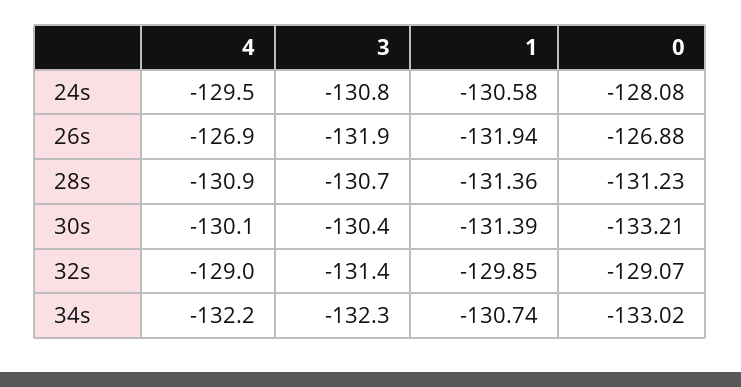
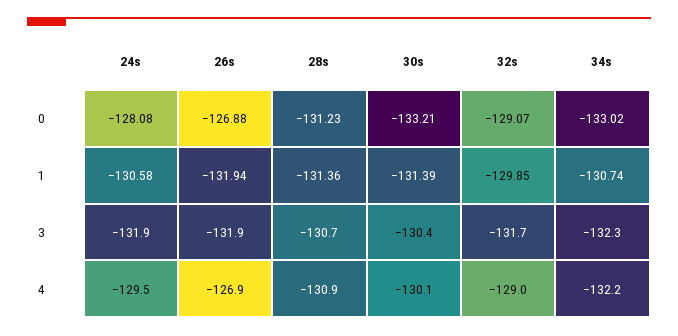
3, 24s: -130.8 -> -131.9
3, 32s: -131.4 -> -131.7

